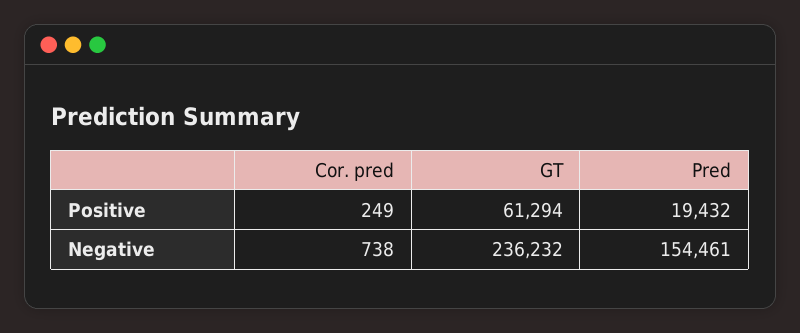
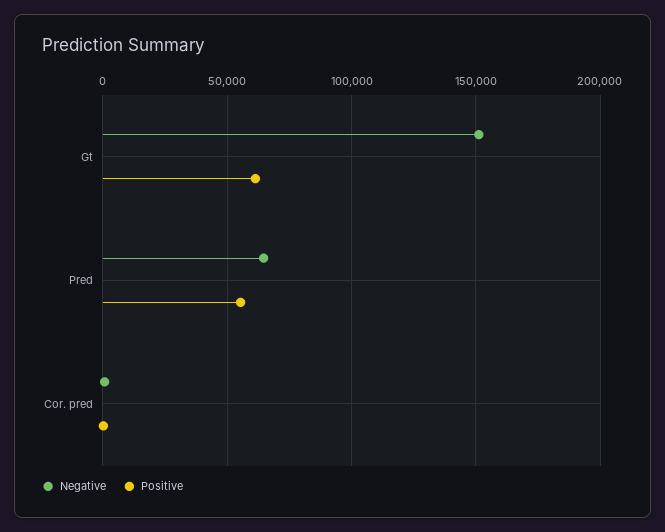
Positive, Pred: 19432 -> 55000
Negative, GT: 236232 -> 150000
Negative, Pred: 154461 -> 65000

